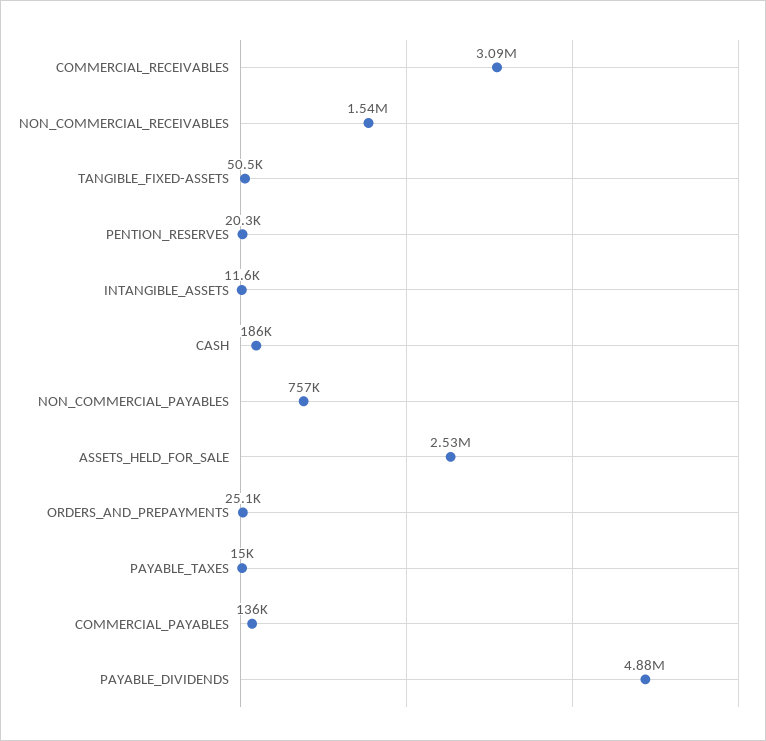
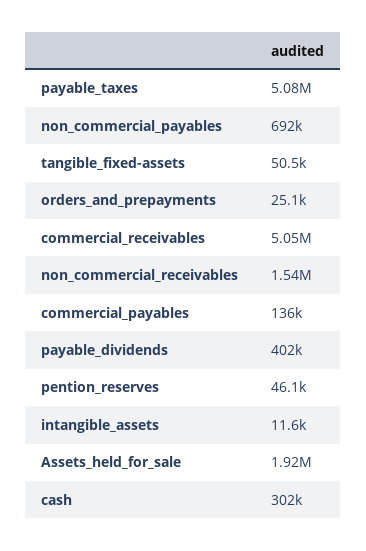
COMMERCIAL_RECEIVABLES: 3090000 -> 5050000
PENTION_RESERVES: 20300 -> 46100
CASH: 186000 -> 302000
NON_COMMERCIAL_PAYABLES: 757000 -> 692000
ASSETS_HELD_FOR_SALE: 2530000 -> 1920000
PAYABLE_TAXES: 15000 -> 5080000
PAYABLE_DIVIDENDS: 4880000 -> 402000

